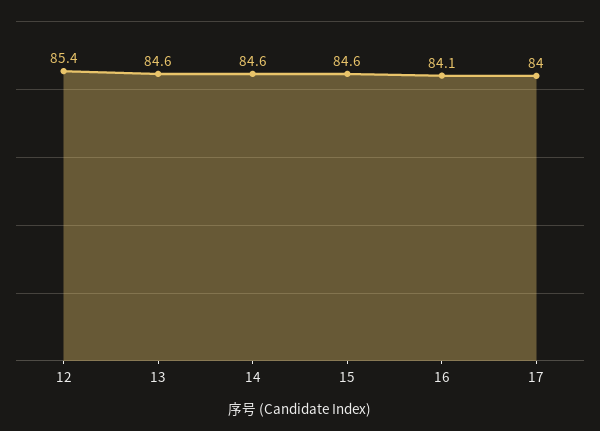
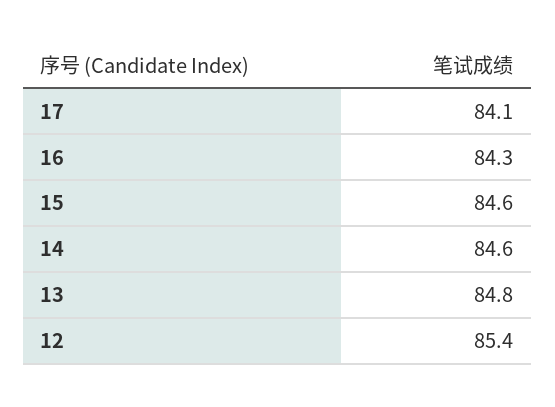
13: 84.6 -> 84.8
16: 84.1 -> 84.3
17: 84 -> 84.1

